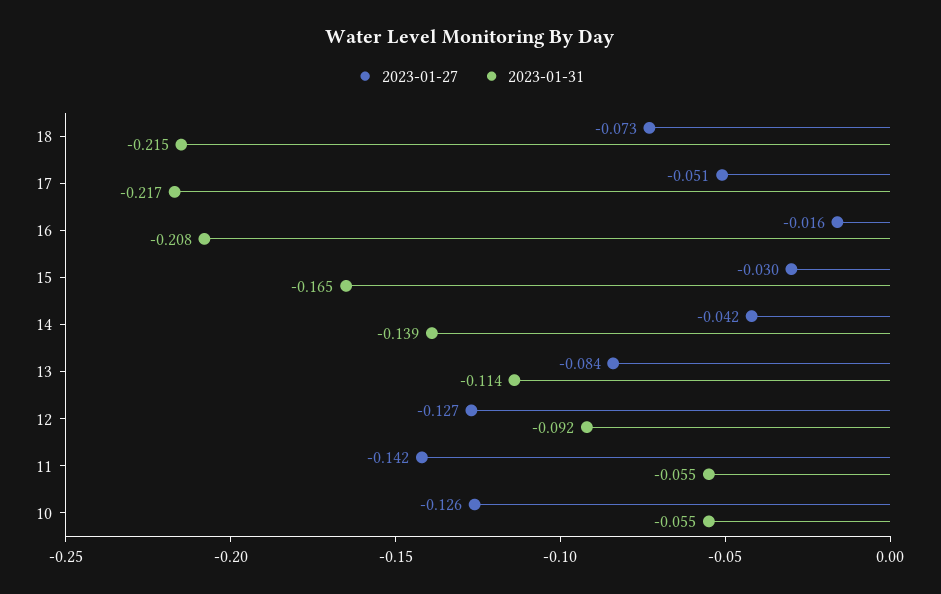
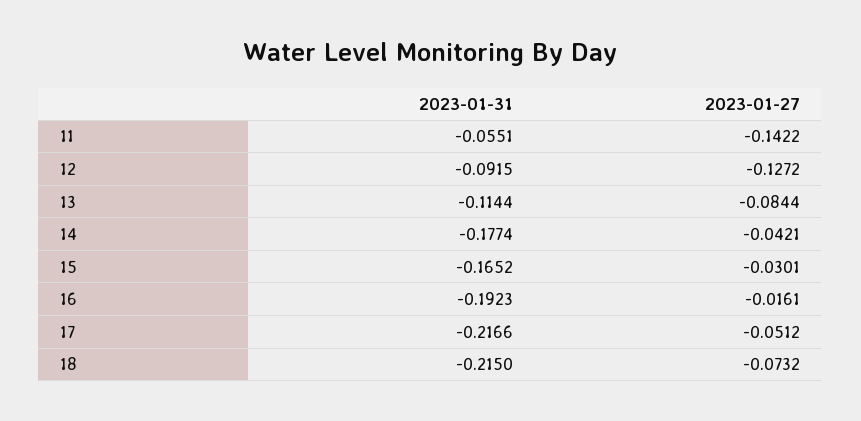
2023-01-31, 16: -0.208 -> -0.1923
2023-01-31, 14: -0.139 -> -0.1774
2023-01-27, 10: -0.126 -> none
2023-01-31, 10: -0.055 -> none

